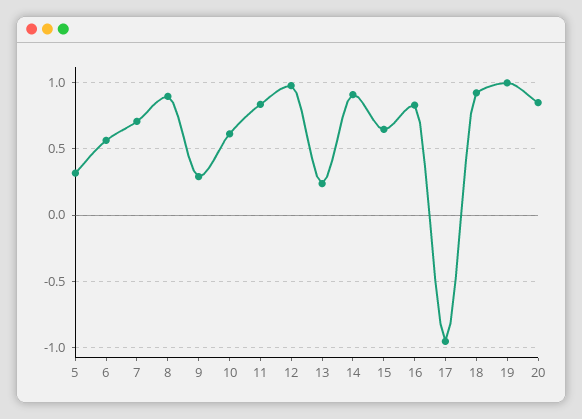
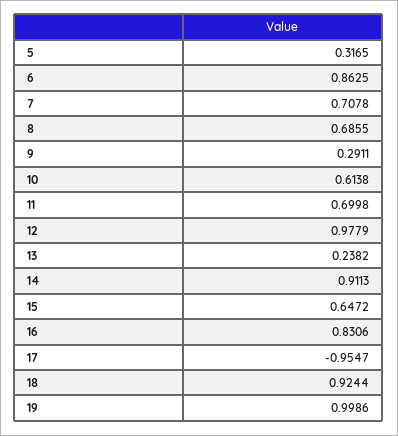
6: 0.55 -> 0.8625
8: 0.9 -> 0.6855
11: 0.85 -> 0.6998
20: 0.85 -> none

